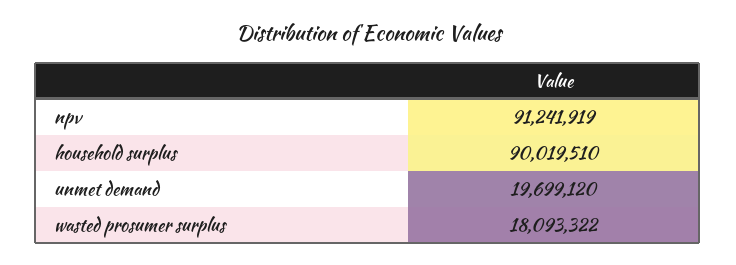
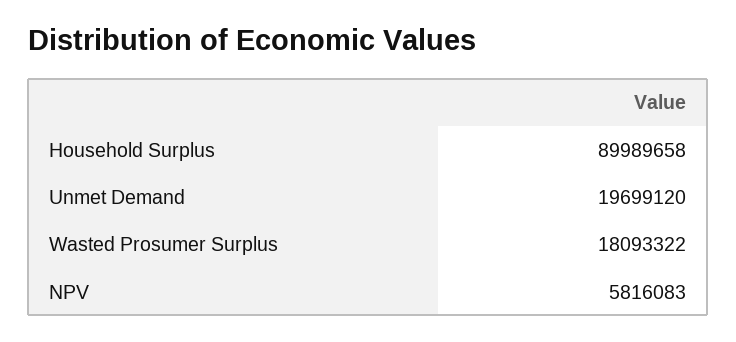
npv: 91241919 -> 5816083
household surplus: 90019510 -> 89989658

